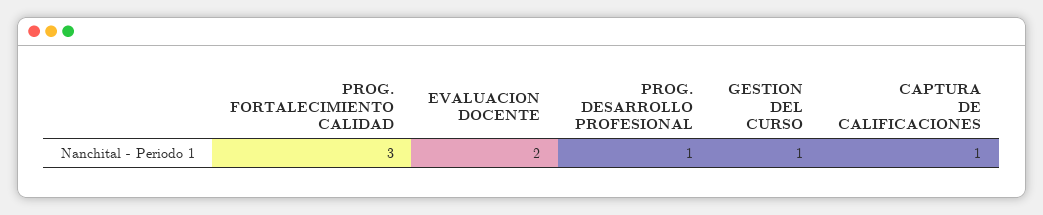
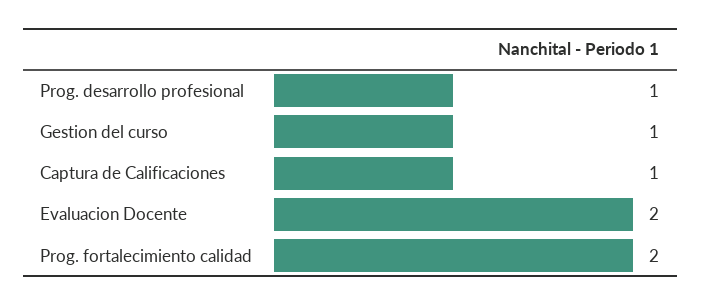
PROG. FORTALECIMIENTO CALIDAD: 3 -> 2

